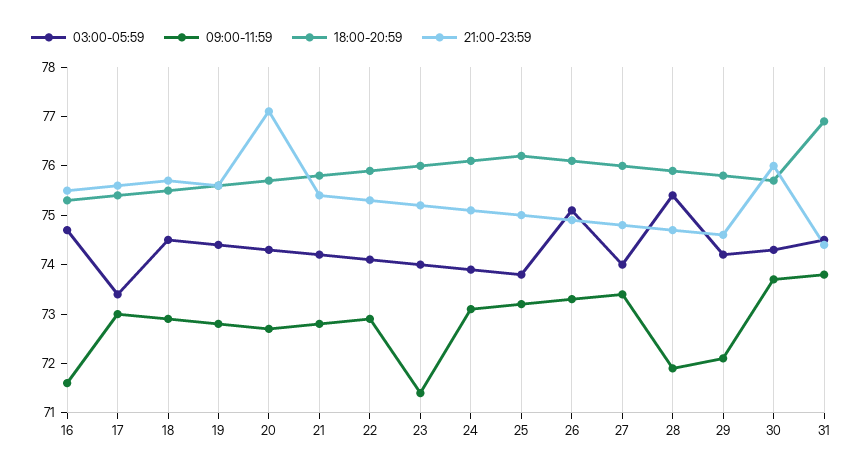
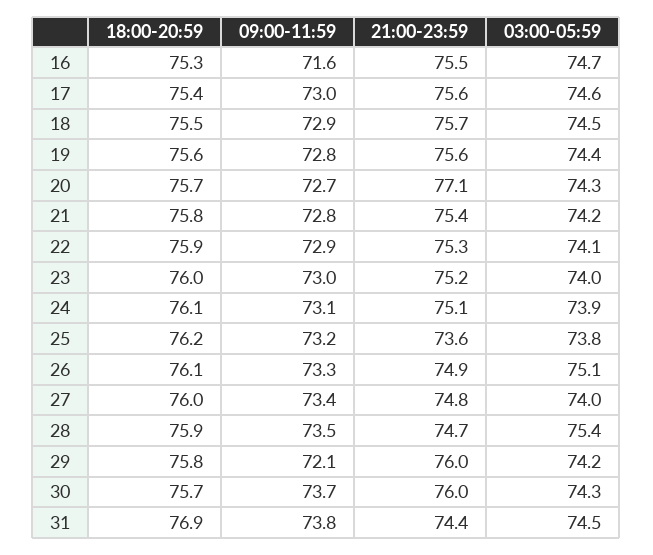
03:00-05:59, 17: 73.5 -> 74.6
09:00-11:59, 23: 71.5 -> 73
21:00-23:59, 25: 75 -> 73.6
09:00-11:59, 28: 72 -> 73.5
21:00-23:59, 29: 74.5 -> 76

